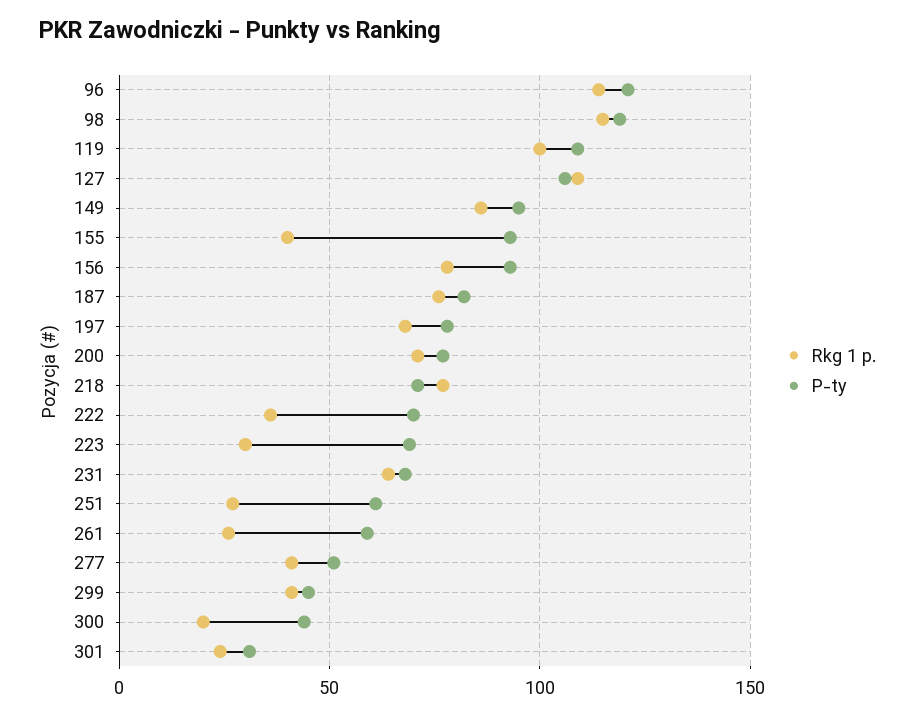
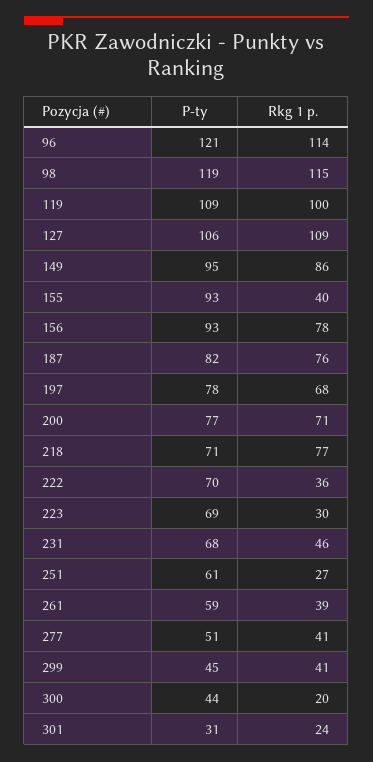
Rkg 1 p., 231: 65 -> 46
Rkg 1 p., 261: 25 -> 39

